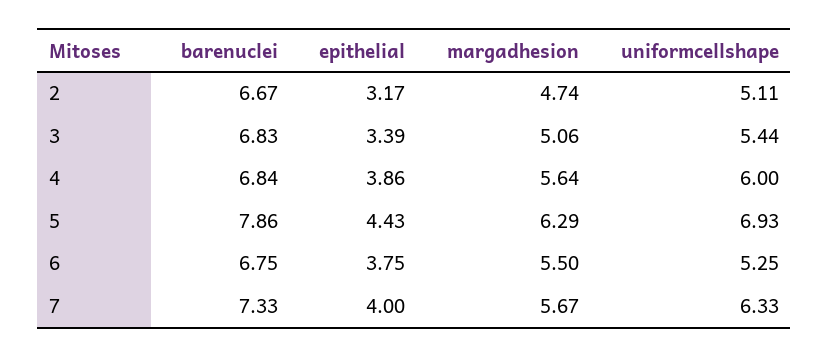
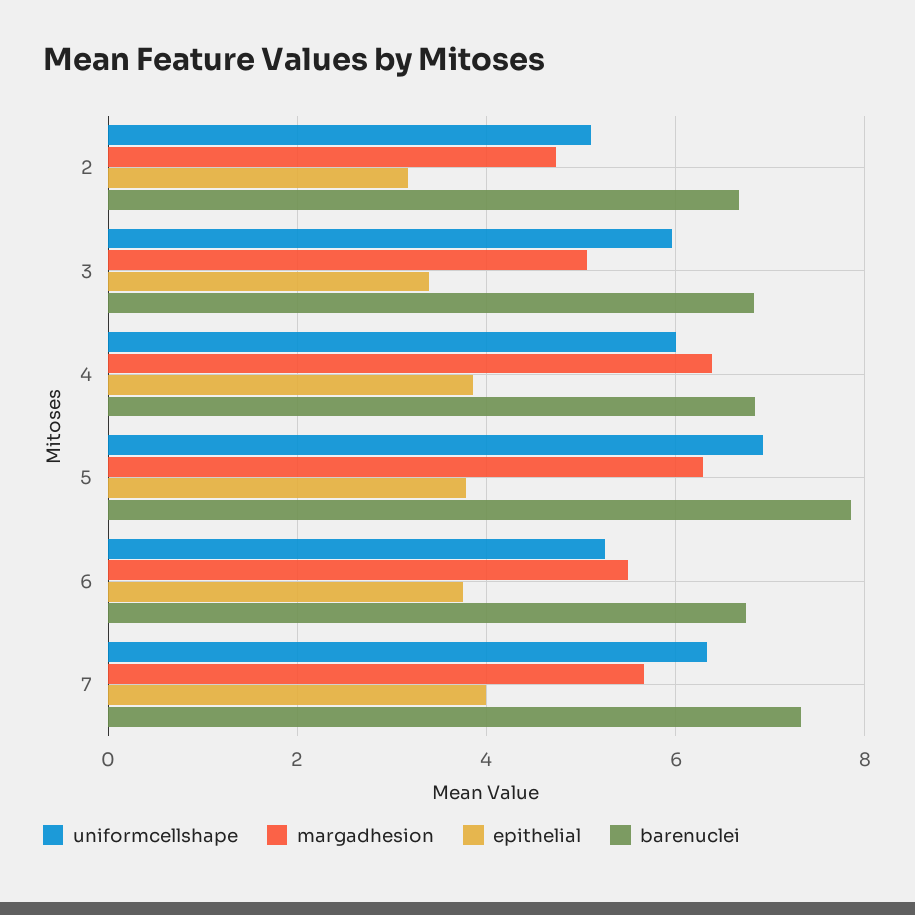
uniformcellshape, 3: 5.44 -> 6
margadhesion, 4: 5.64 -> 6.4
epithelial, 5: 4.43 -> 3.8

